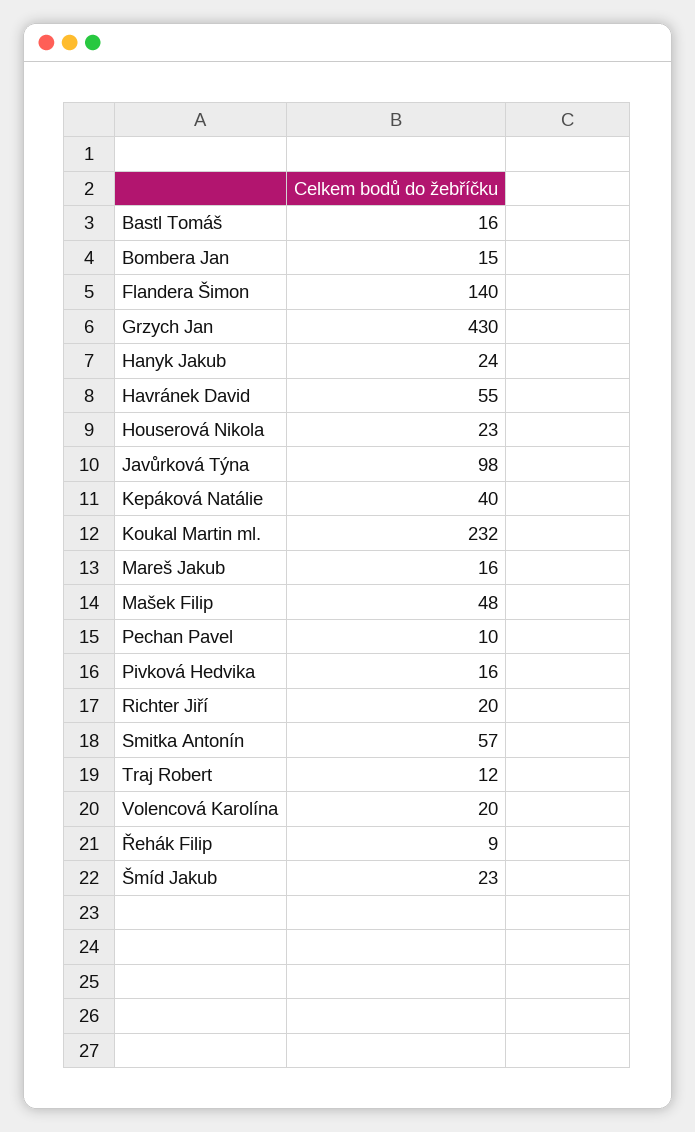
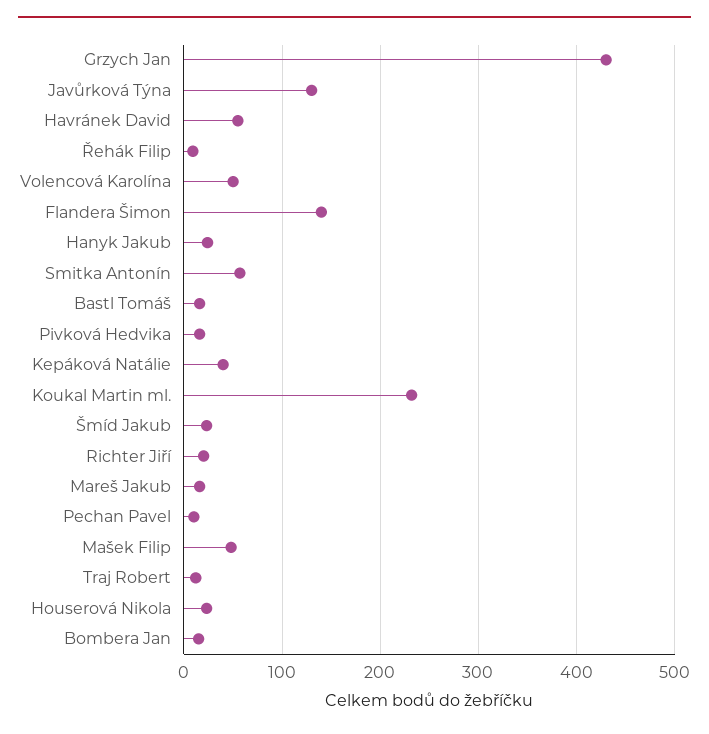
Javůrková Týna: 98 -> 130
Volencová Karolína: 20 -> 50

